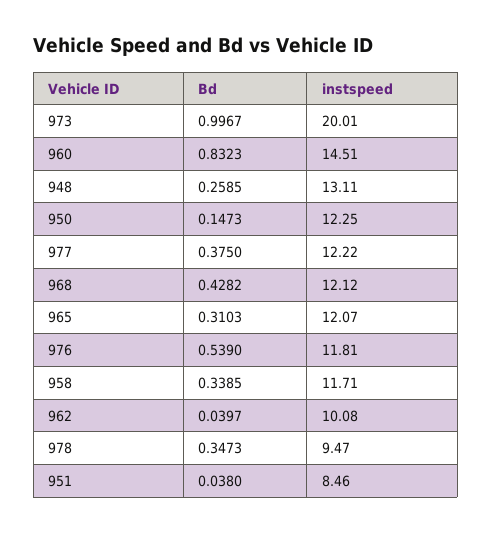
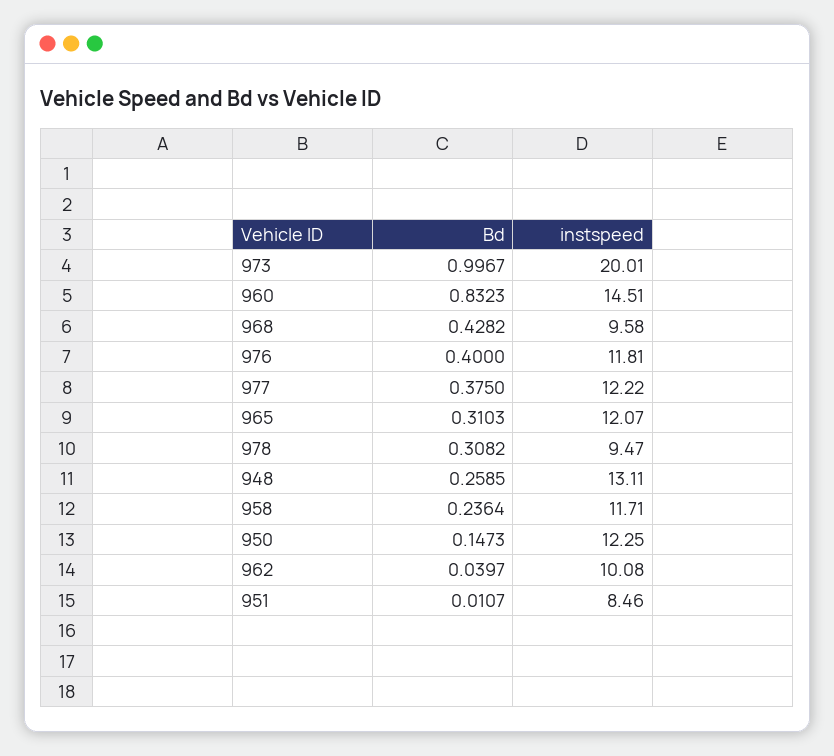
instspeed, 968: 12.12 -> 9.58
Bd, 976: 0.539 -> 0.4
Bd, 958: 0.3385 -> 0.2364
Bd, 978: 0.3473 -> 0.3082
Bd, 951: 0.038 -> 0.0107

